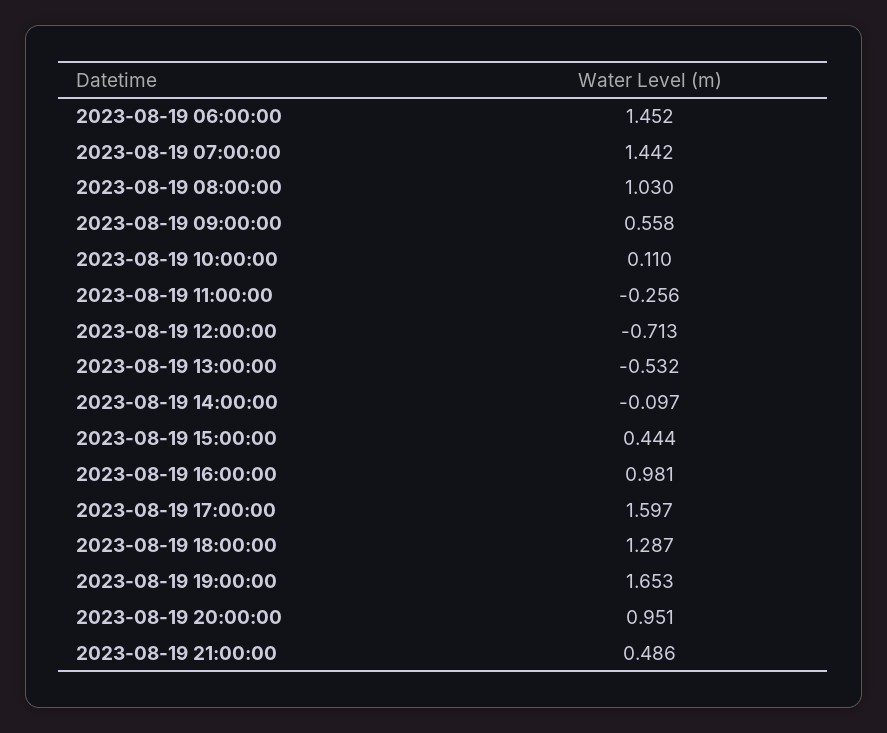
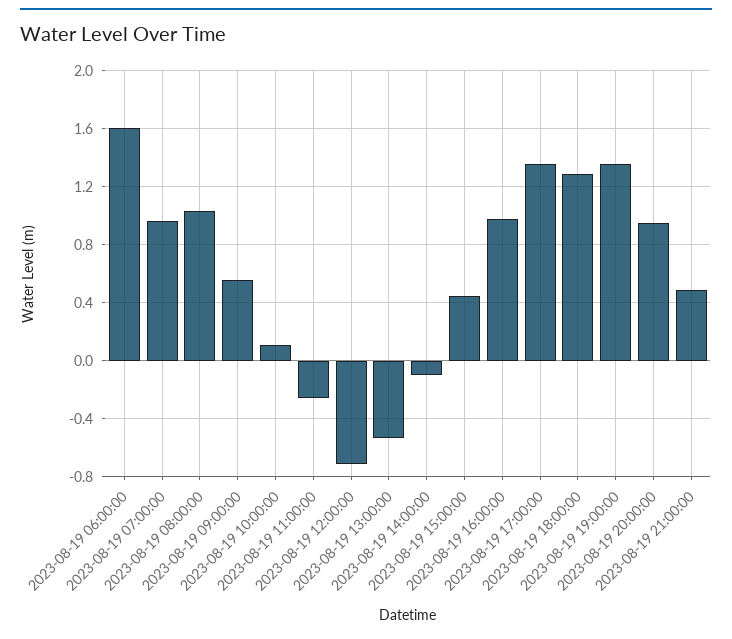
2023-08-19 06:00:00: 1.452 -> 1.6
2023-08-19 07:00:00: 1.442 -> 0.95
2023-08-19 17:00:00: 1.597 -> 1.35
2023-08-19 19:00:00: 1.653 -> 1.35

